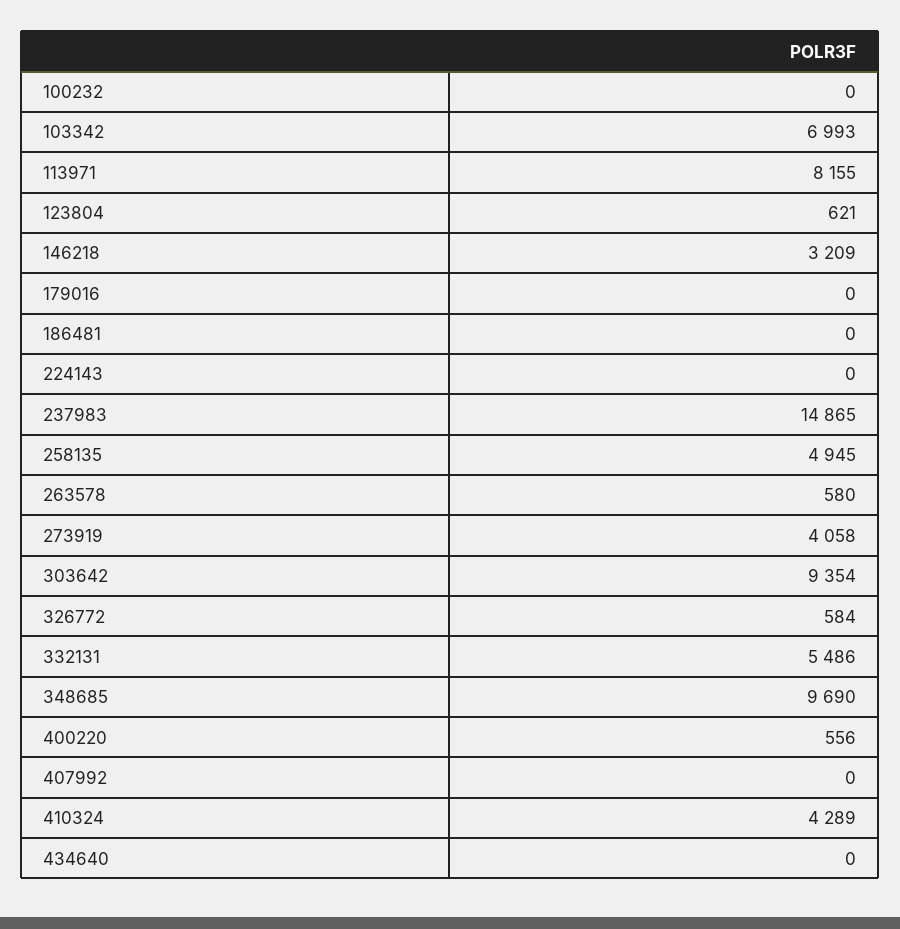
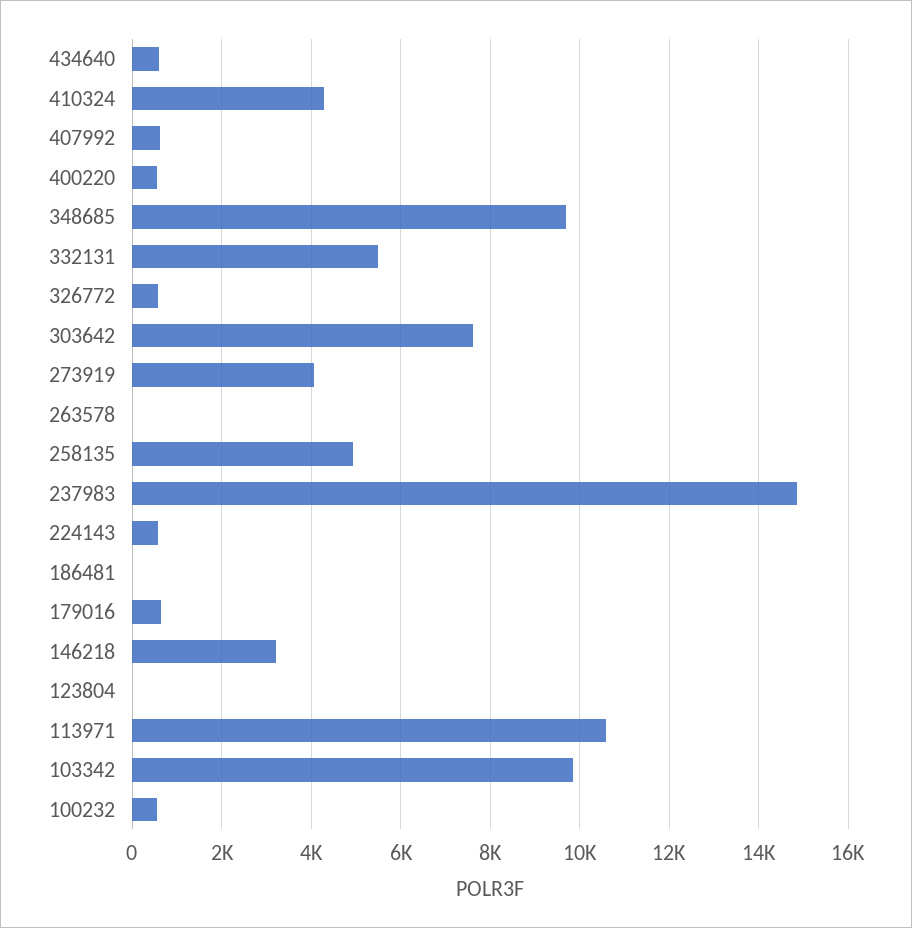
100232: 0 -> 600
103342: 6993 -> 9800
113971: 8155 -> 10600
123804: 621 -> 0
179016: 0 -> 600
224143: 0 -> 600
263578: 580 -> 0
303642: 9354 -> 7600
407992: 0 -> 600
434640: 0 -> 600

